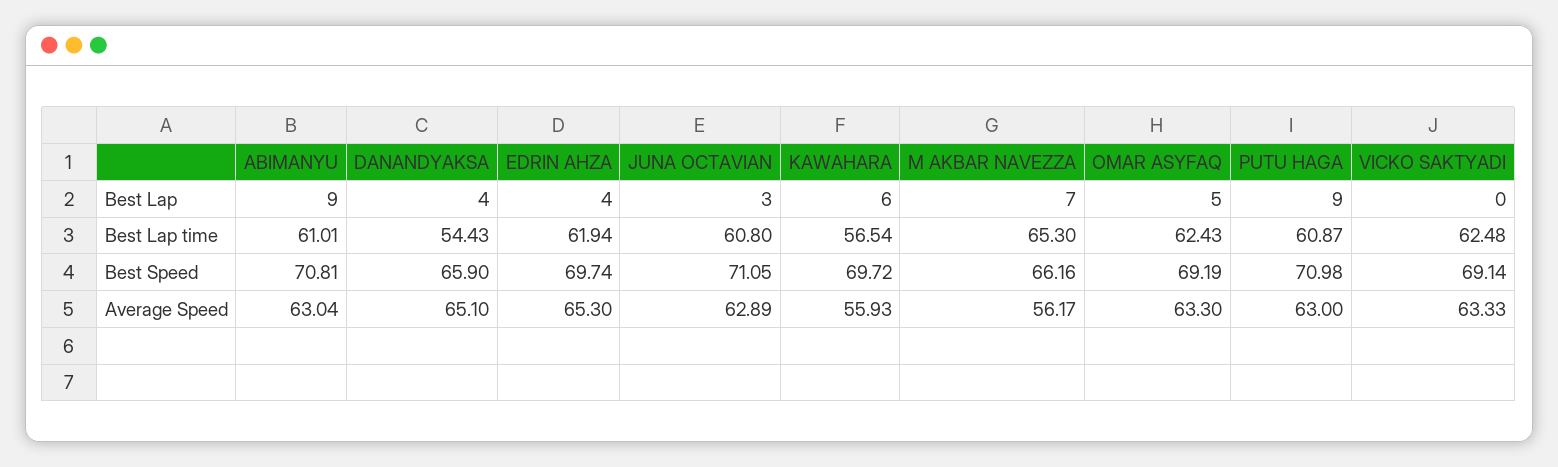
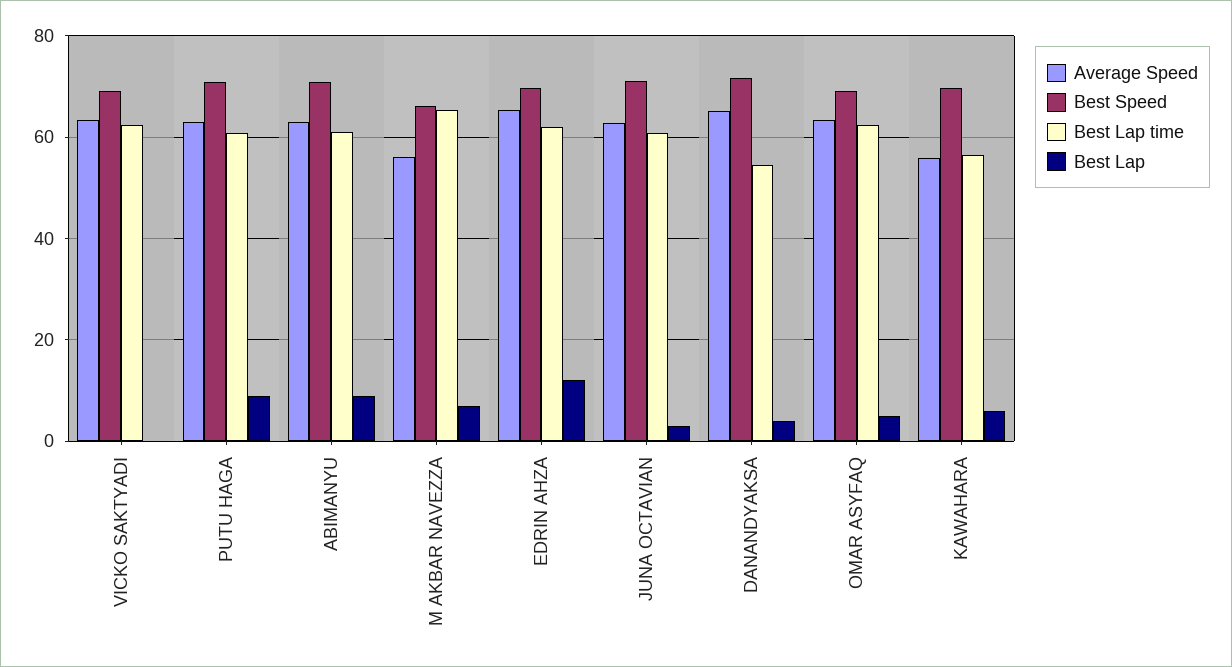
Best Lap, EDRIN AHZA: 4 -> 12
Best Speed, DANANDYAKSA: 65.9 -> 72

